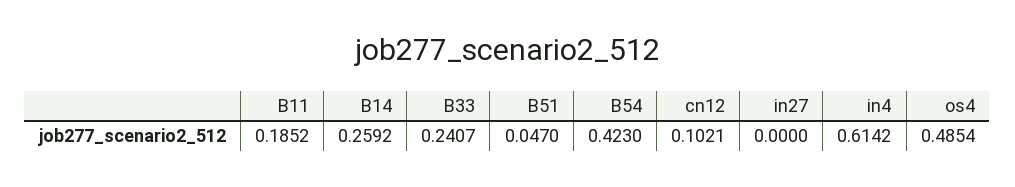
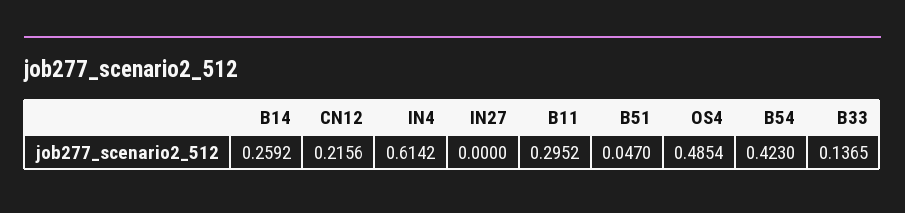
B11: 0.1852 -> 0.2952
B33: 0.2407 -> 0.1365
cn12: 0.1021 -> 0.2156

